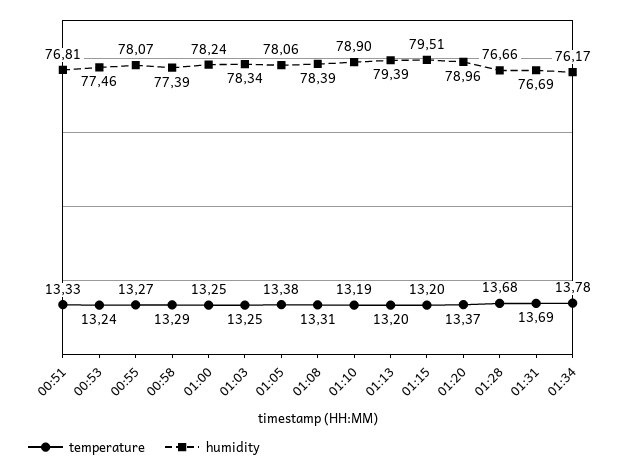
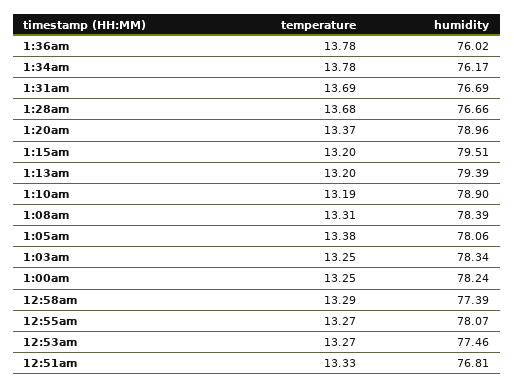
temperature, 00:53: 13.24 -> 13.27
temperature, 1:36am: none -> 13.78
humidity, 1:36am: none -> 76.02

